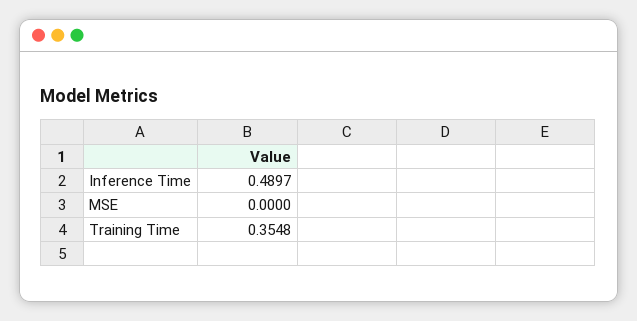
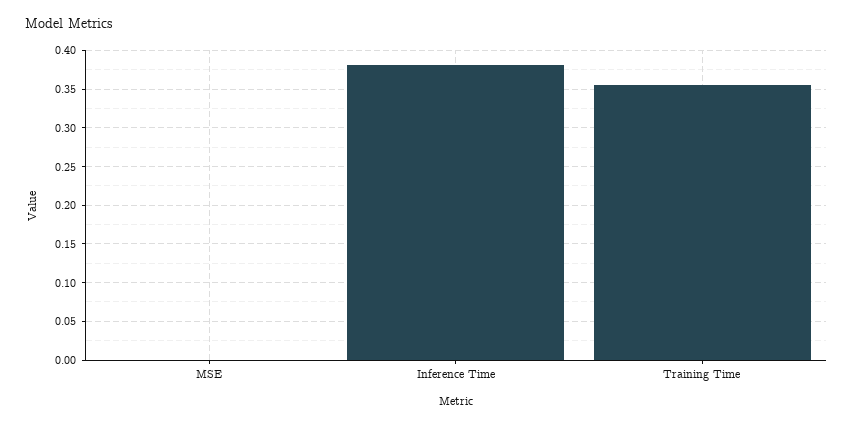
Inference Time: 0.4897 -> 0.38

